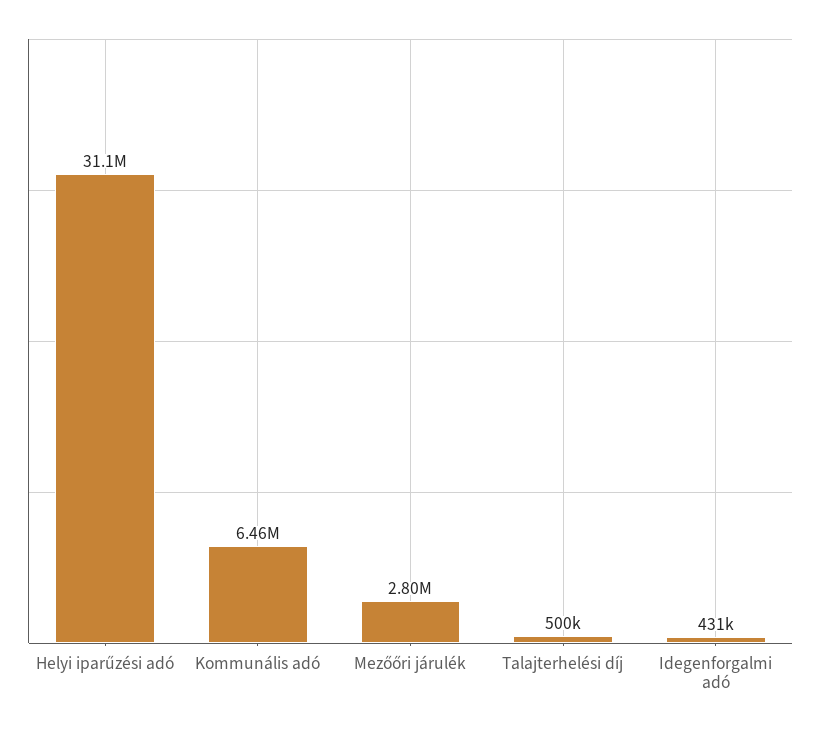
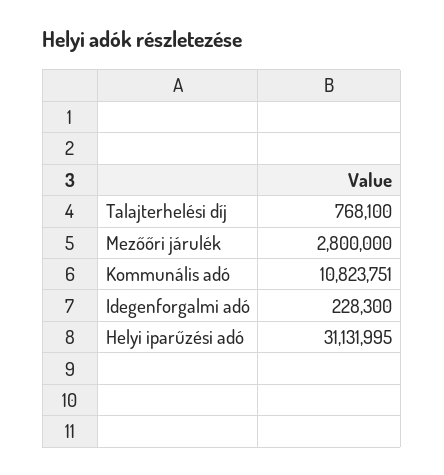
Kommunális adó: 6460000 -> 10823751
Talajterhelési díj: 500000 -> 768100
Idegenforgalmi adó: 431000 -> 228300

